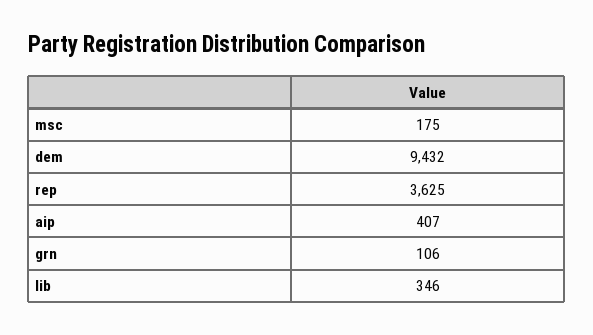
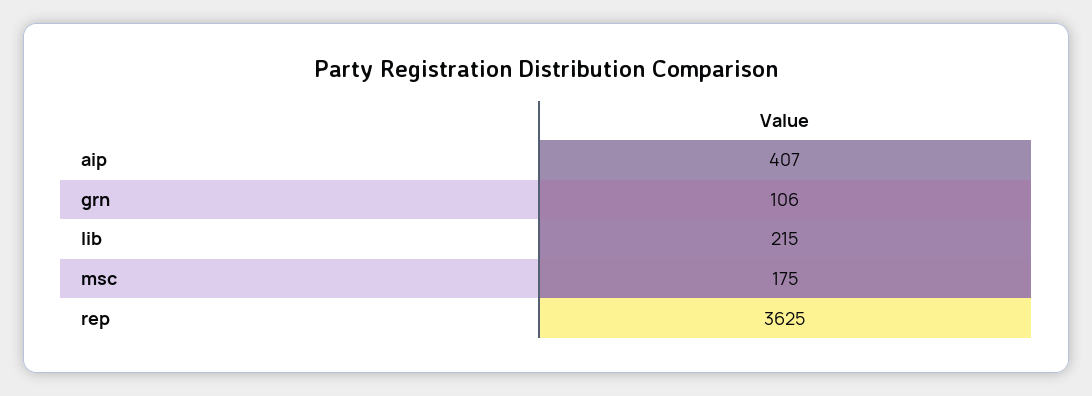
dem: 9432 -> none
lib: 346 -> 215

